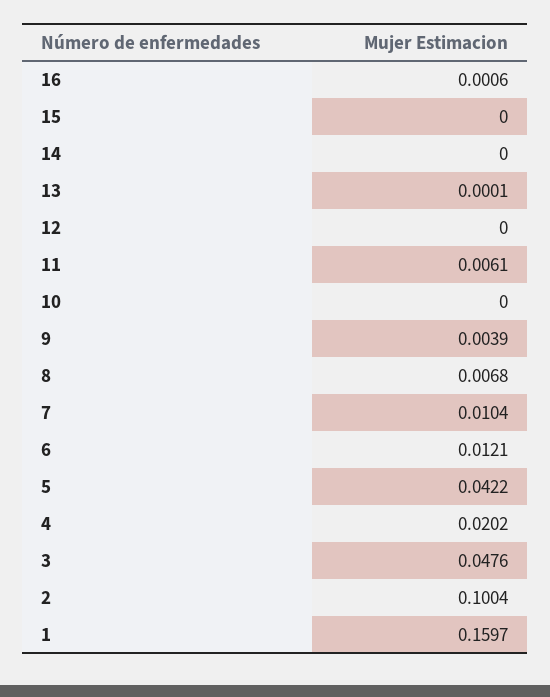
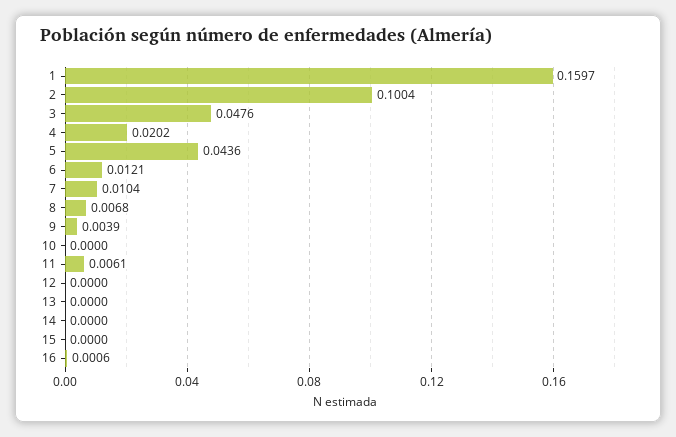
13: 0.0001 -> 0
5: 0.0422 -> 0.0436

